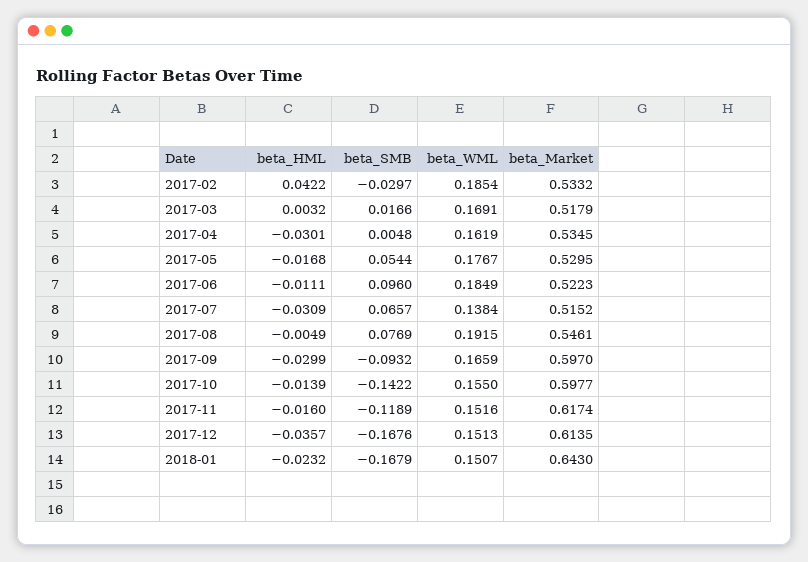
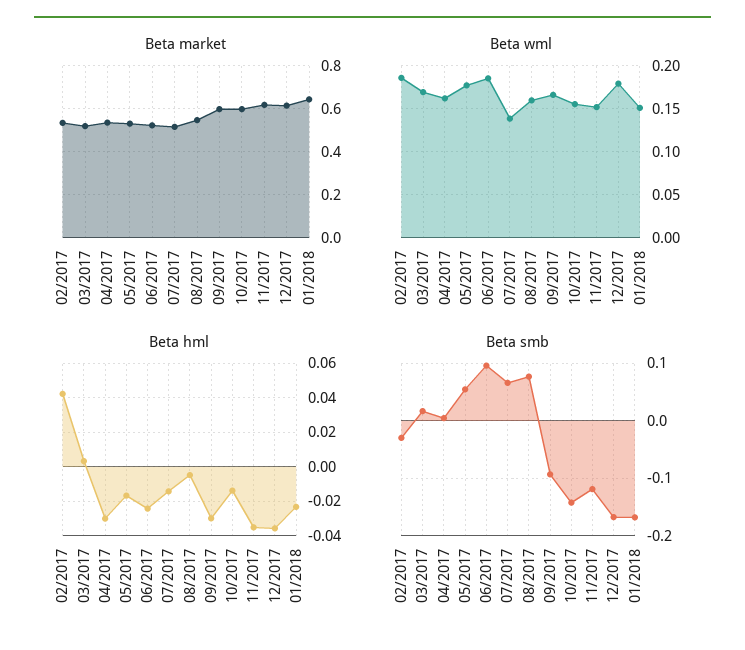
beta_HML, 2017-06: -0.0111 -> -0.025
beta_HML, 2017-07: -0.0309 -> -0.015
beta_WML, 2017-08: 0.1915 -> 0.16
beta_HML, 2017-11: -0.016 -> -0.035
beta_WML, 2017-12: 0.1513 -> 0.18

